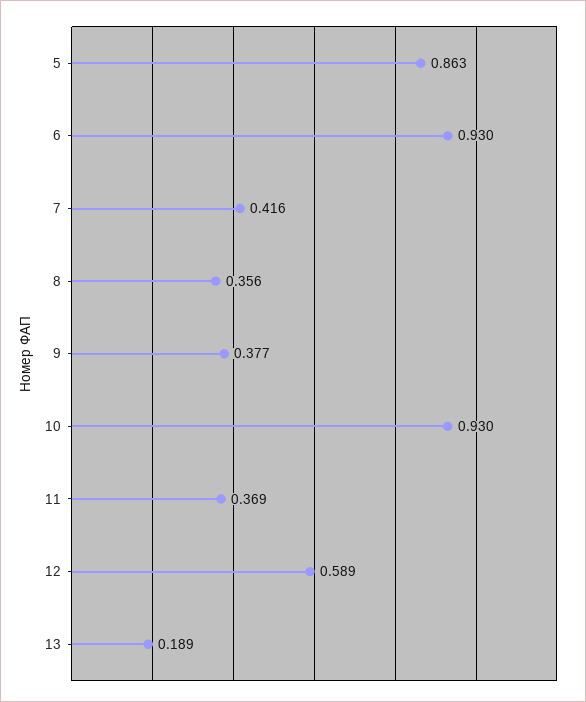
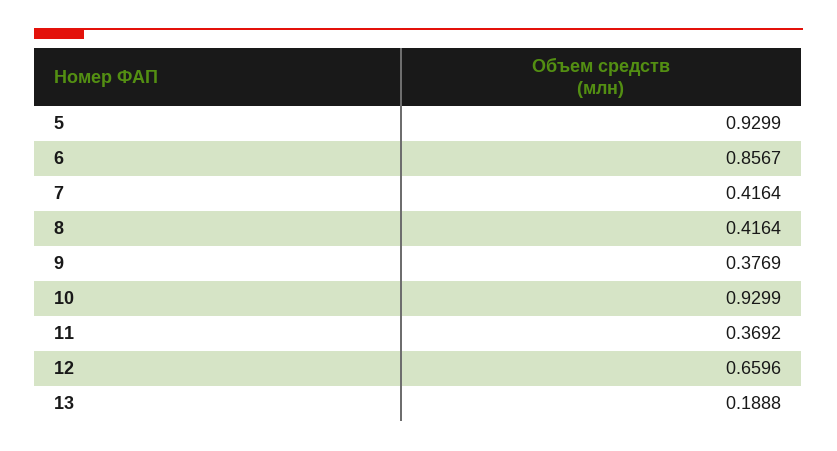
5: 0.863 -> 0.9299
6: 0.93 -> 0.8567
8: 0.356 -> 0.4164
12: 0.589 -> 0.6596

